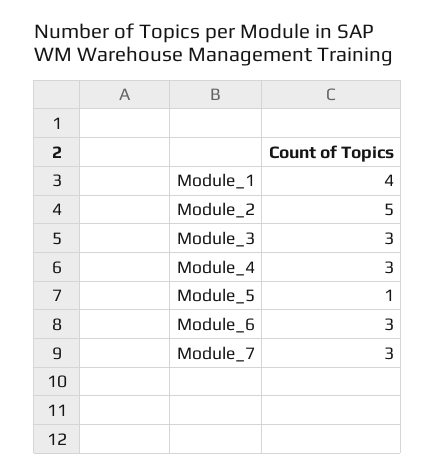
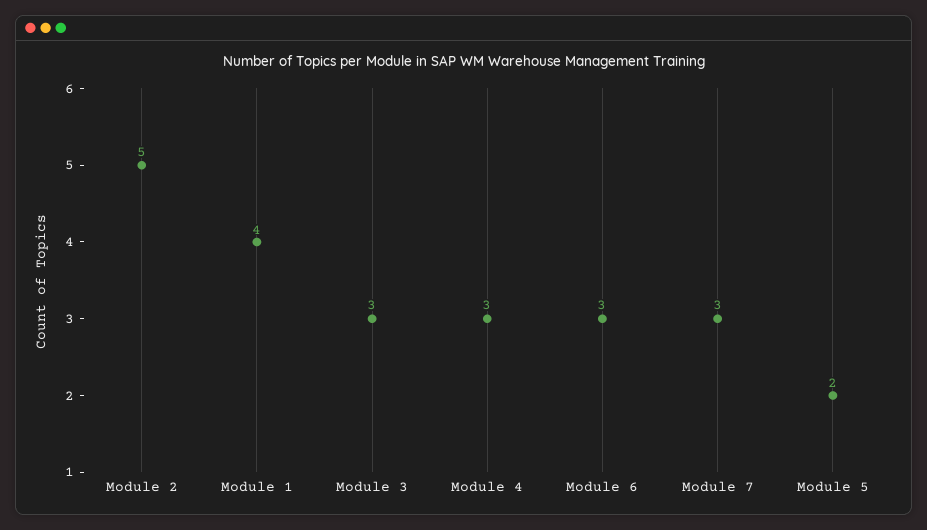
Module_5: 1 -> 2

